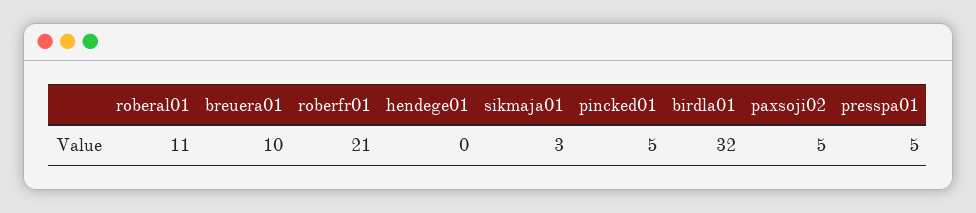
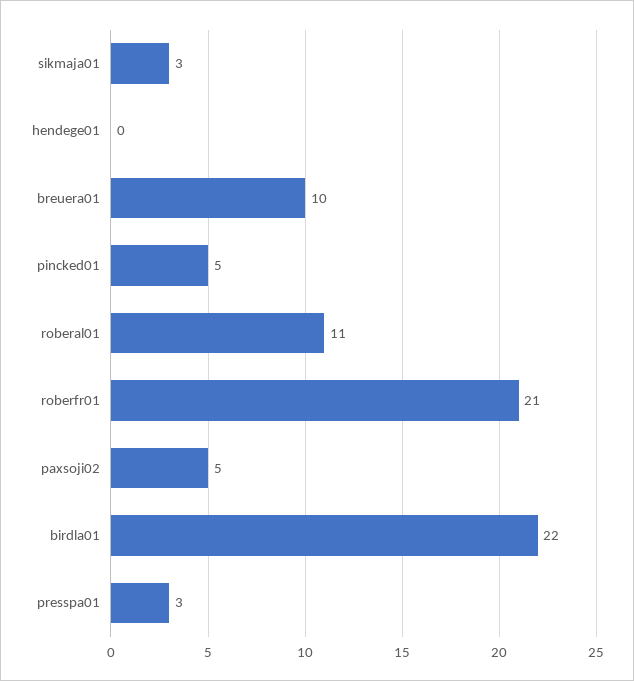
birdla01: 32 -> 22
presspa01: 5 -> 3

